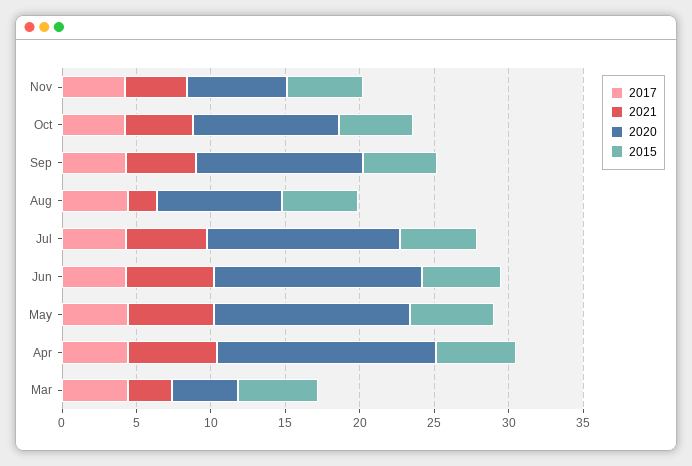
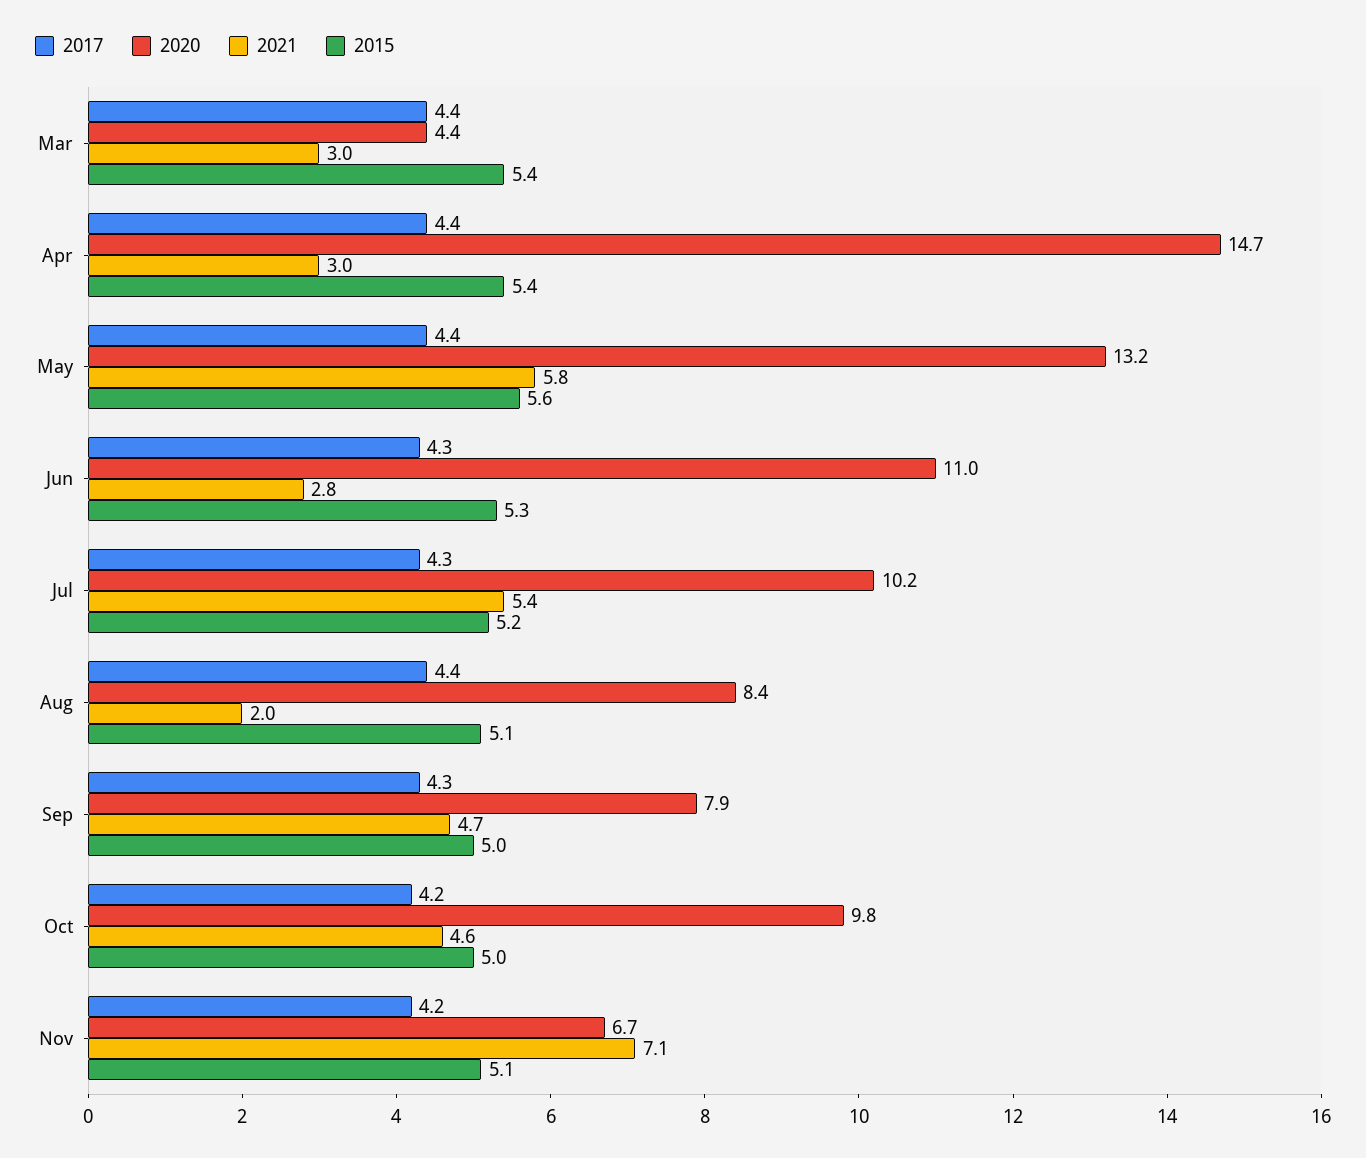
2021, Nov: 4 -> 7.1
2020, Sep: 11 -> 7.9
2020, Jul: 13 -> 10.2
2021, Jun: 6 -> 2.8
2020, Jun: 14 -> 11
2021, Apr: 6 -> 3

